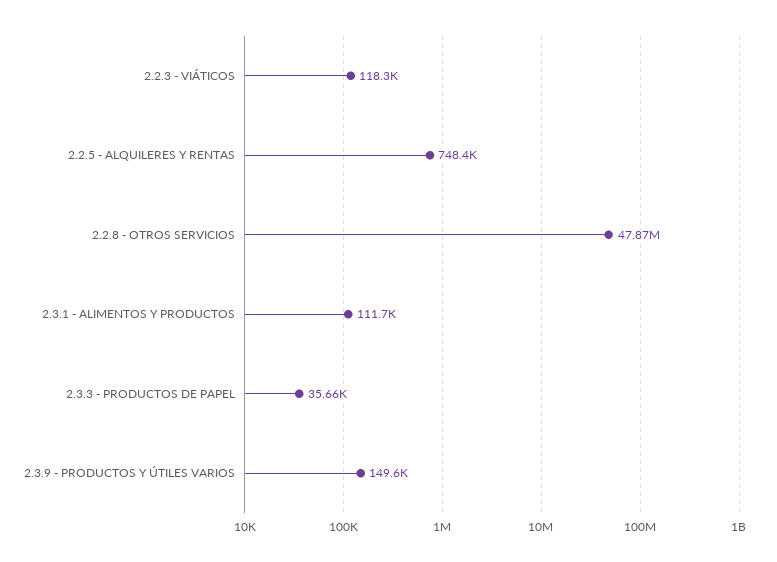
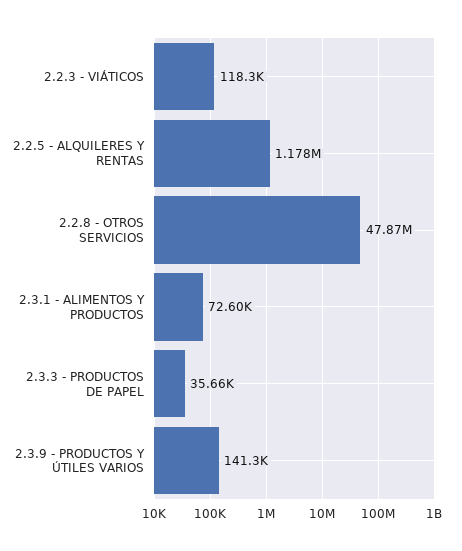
2.2.5 - ALQUILERES Y RENTAS: 748400 -> 1178000
2.3.1 - ALIMENTOS Y PRODUCTOS: 111700 -> 72600
2.3.9 - PRODUCTOS Y ÚTILES VARIOS: 149600 -> 141300

